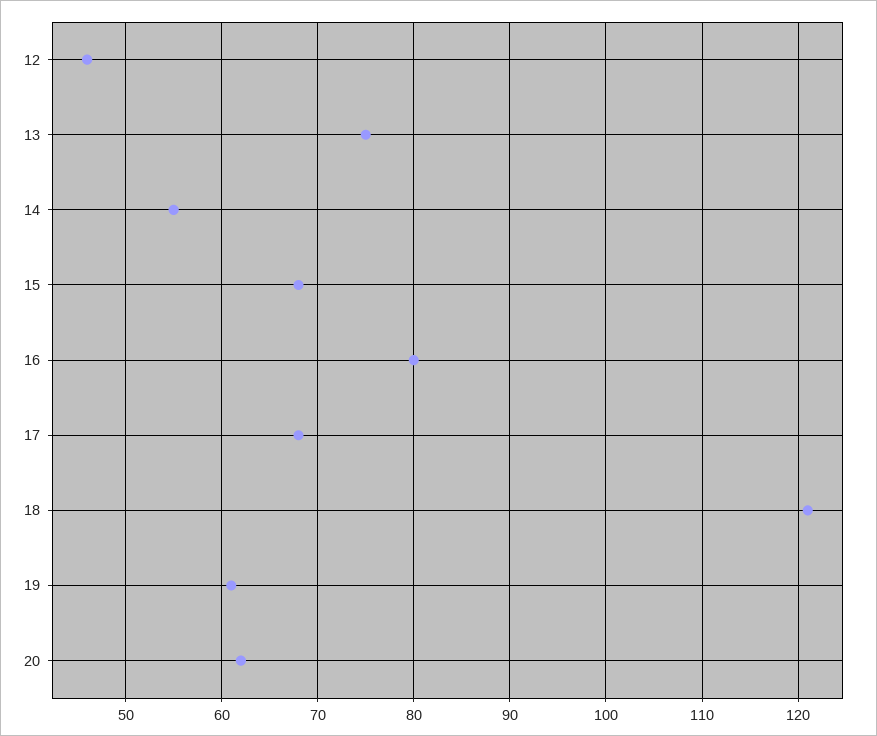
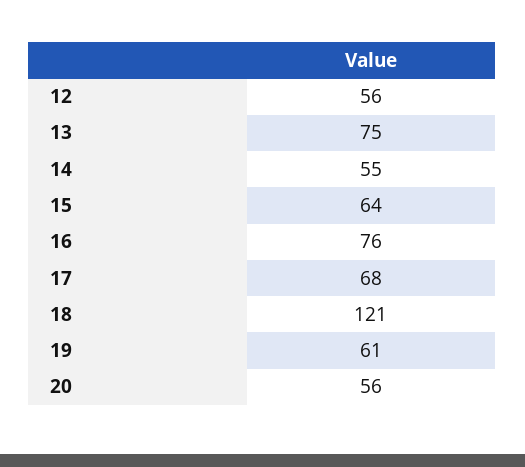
12: 46 -> 56
15: 68 -> 64
16: 80 -> 76
20: 62 -> 56

